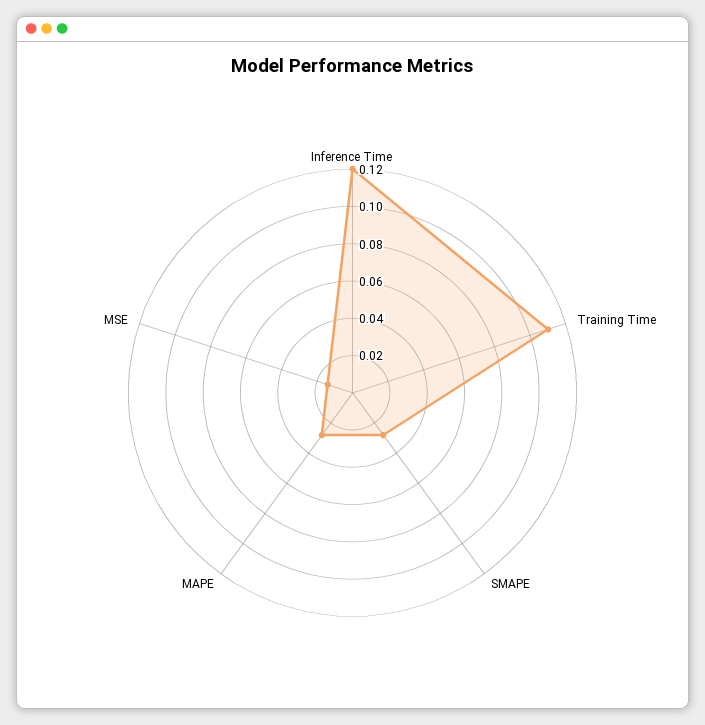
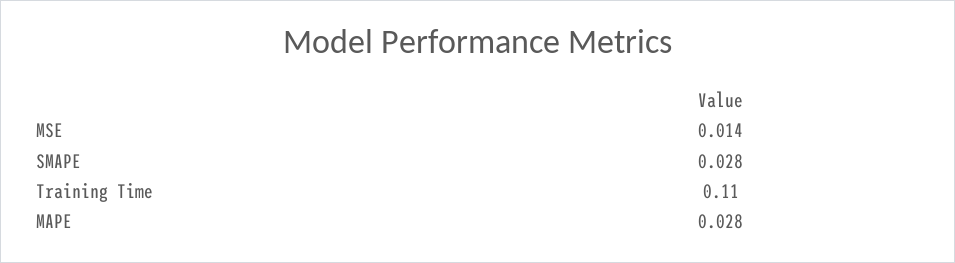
Inference Time: 0.12 -> none

